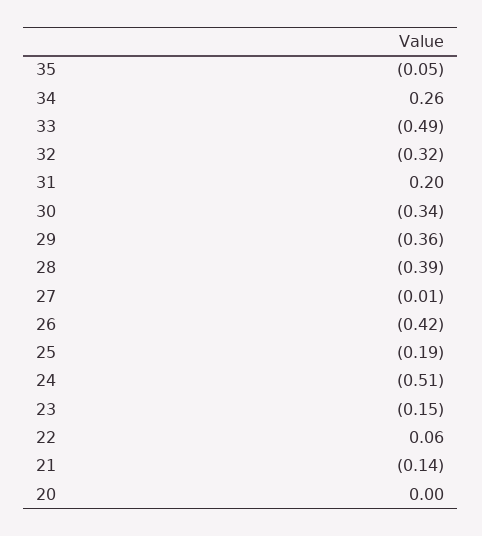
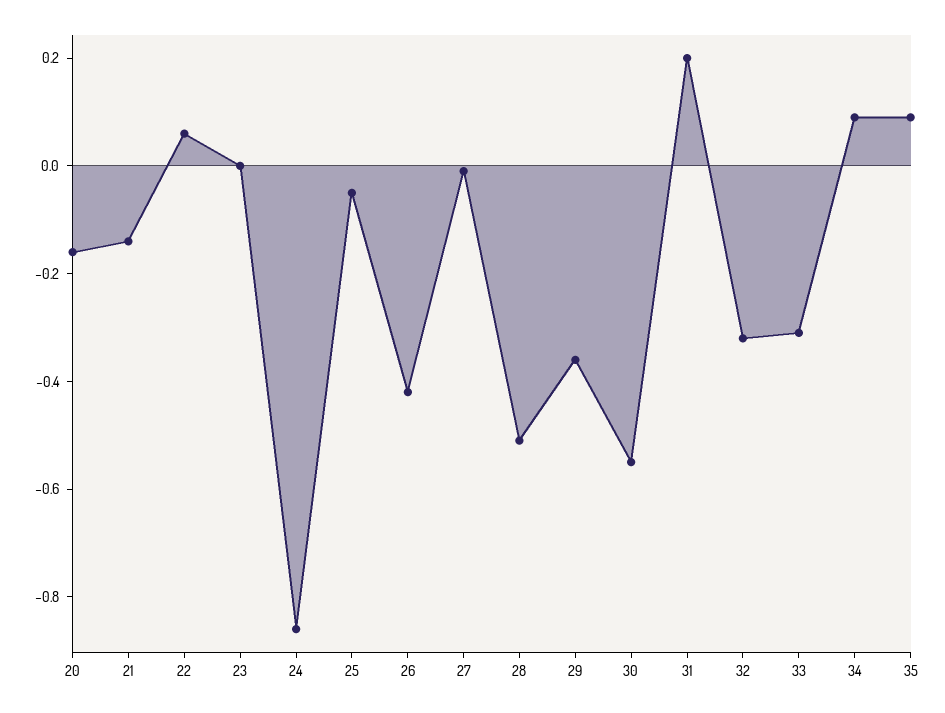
35: -0.05 -> 0.1
34: 0.26 -> 0.1
33: -0.49 -> -0.3
30: -0.34 -> -0.55
28: -0.39 -> -0.5
25: -0.19 -> -0.05
24: -0.51 -> -0.85
23: -0.15 -> 0
20: 0 -> -0.15

